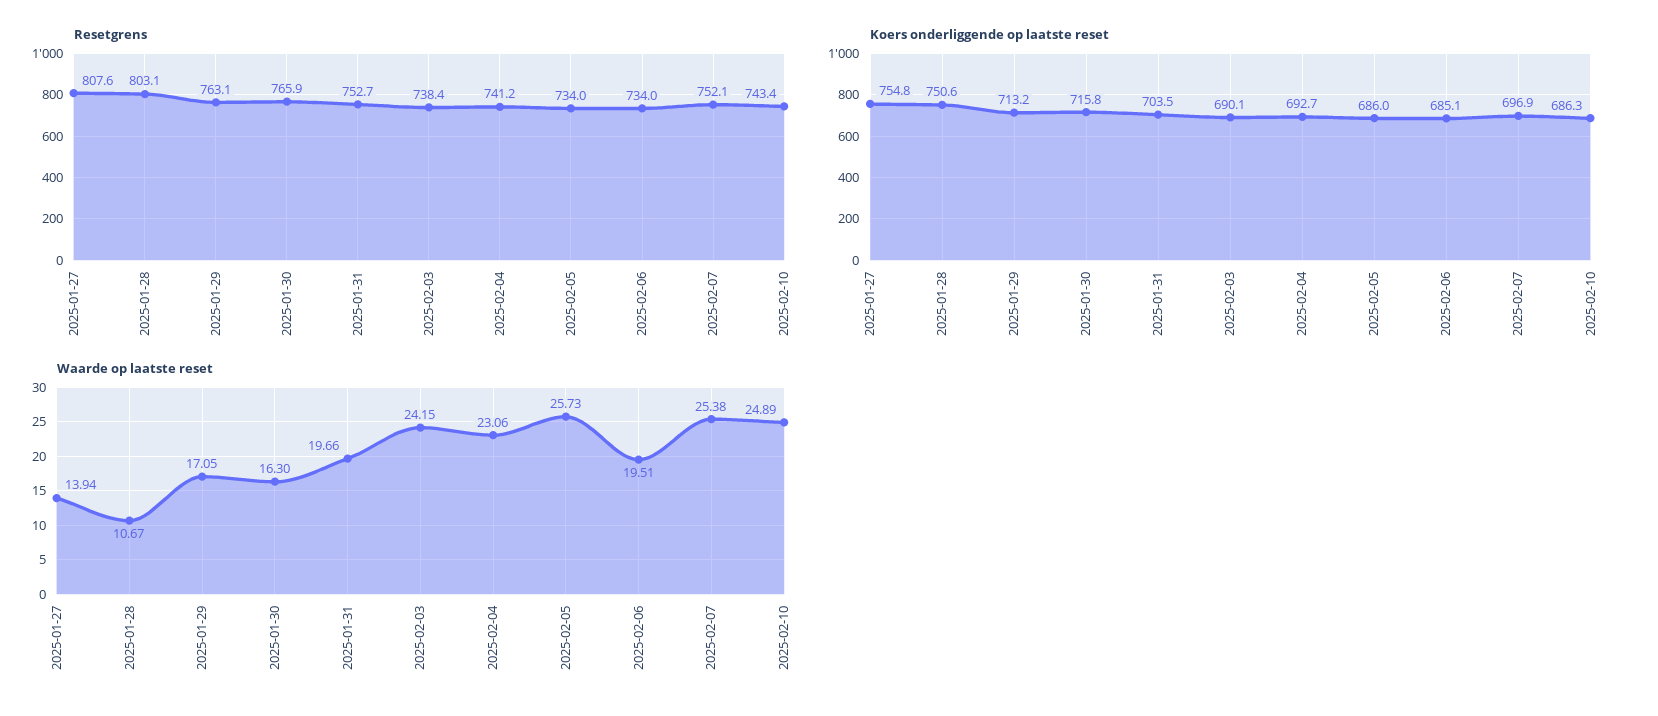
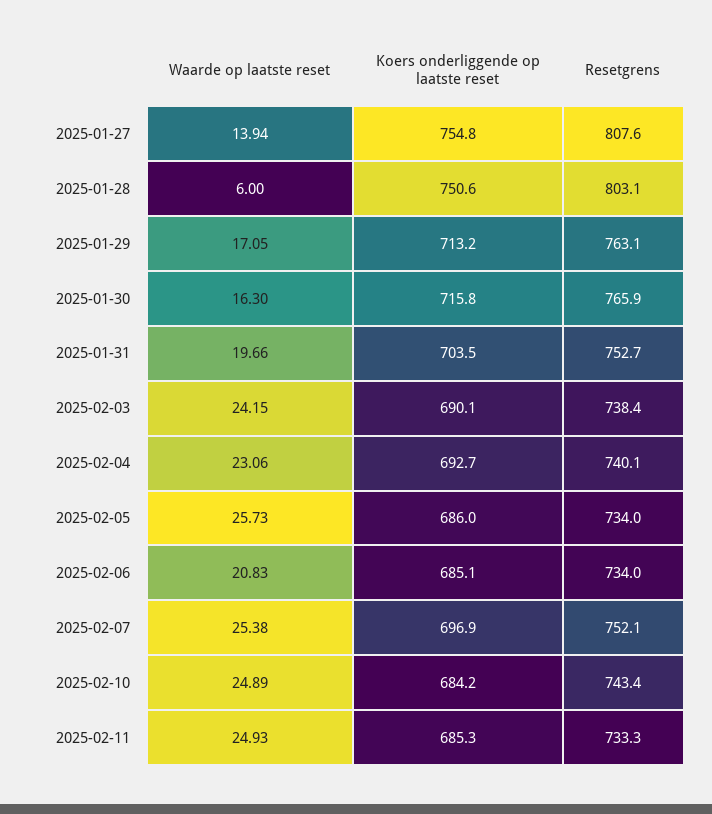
Resetgrens, 2025-02-04: 741.2 -> 740.1
Koers onderliggende op laatste reset, 2025-02-10: 686.3 -> 684.2
Waarde op laatste reset, 2025-01-28: 10.67 -> 6
Waarde op laatste reset, 2025-02-06: 19.51 -> 20.83
Waarde op laatste reset, 2025-02-11: none -> 24.93
Koers onderliggende op laatste reset, 2025-02-11: none -> 685.3
Resetgrens, 2025-02-11: none -> 733.3

